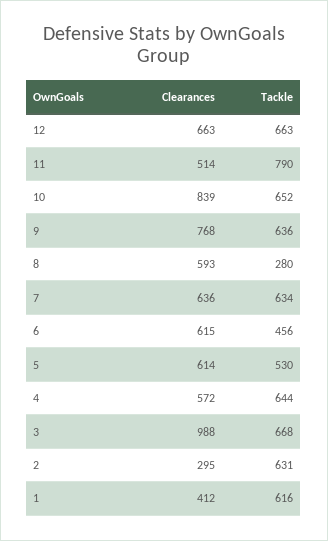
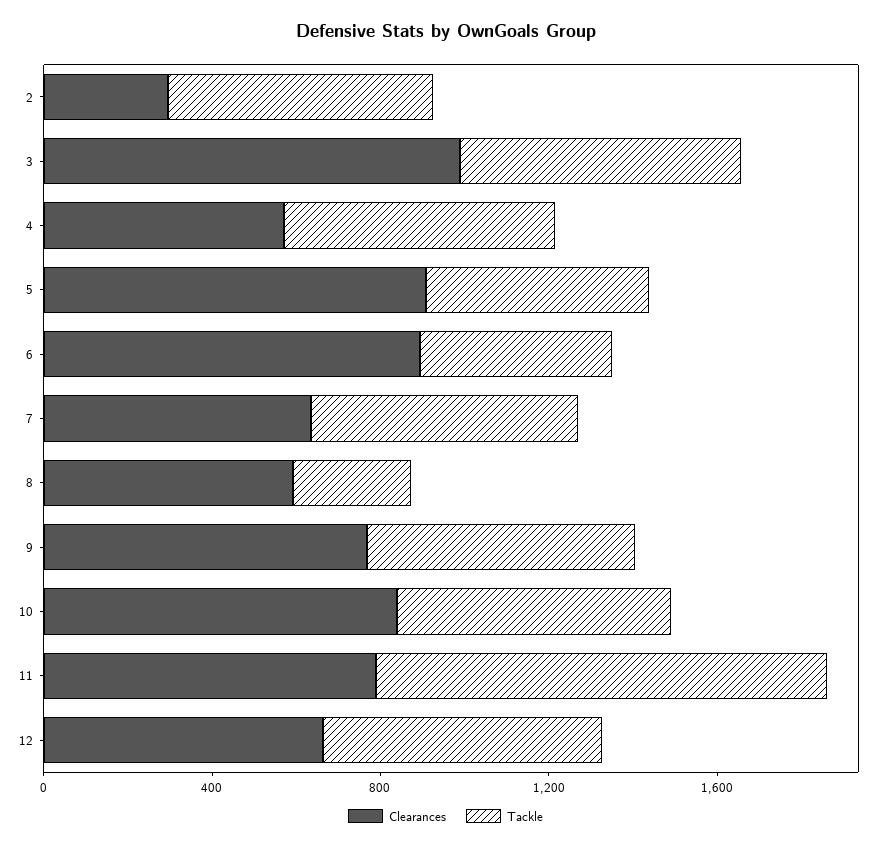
Clearances, 11: 514 -> 800
Tackle, 11: 790 -> 1100
Clearances, 6: 615 -> 900
Clearances, 5: 614 -> 900
Clearances, 1: 412 -> none
Tackle, 1: 616 -> none

